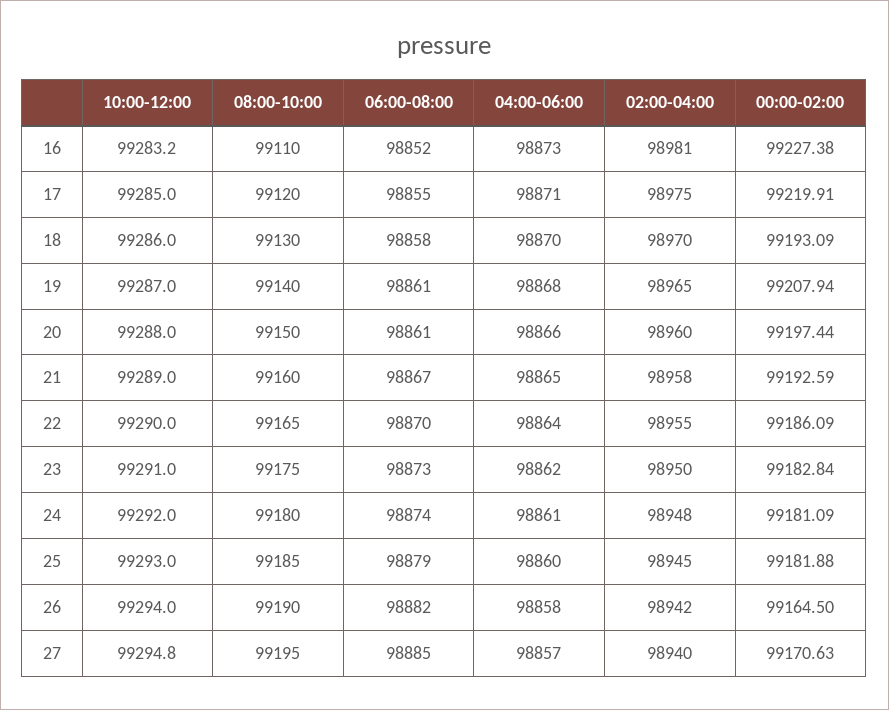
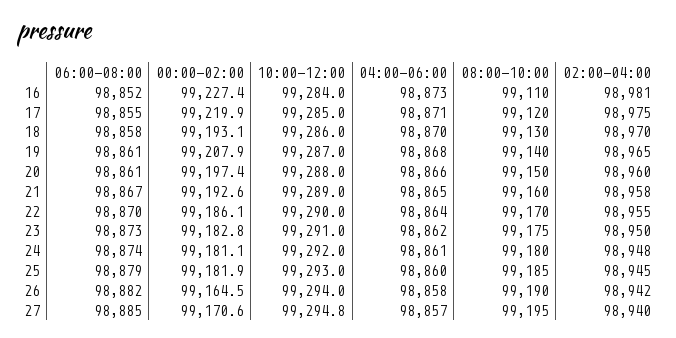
10:00-12:00, 16: 99283.2 -> 99284
08:00-10:00, 22: 99165 -> 99170

